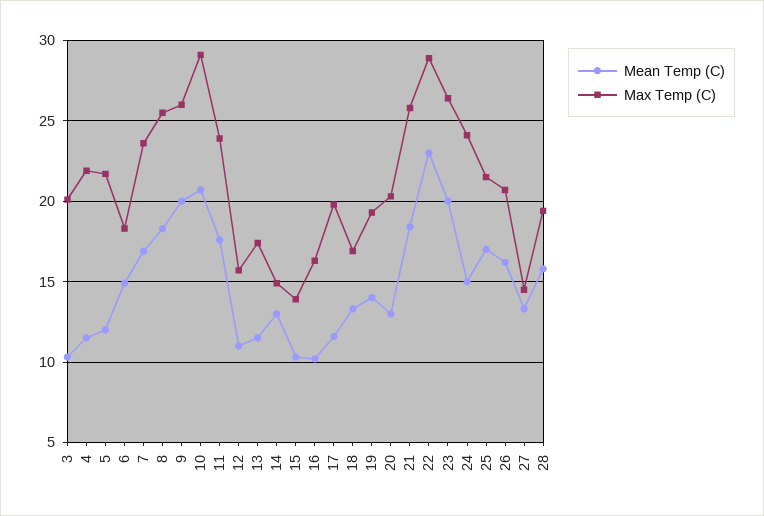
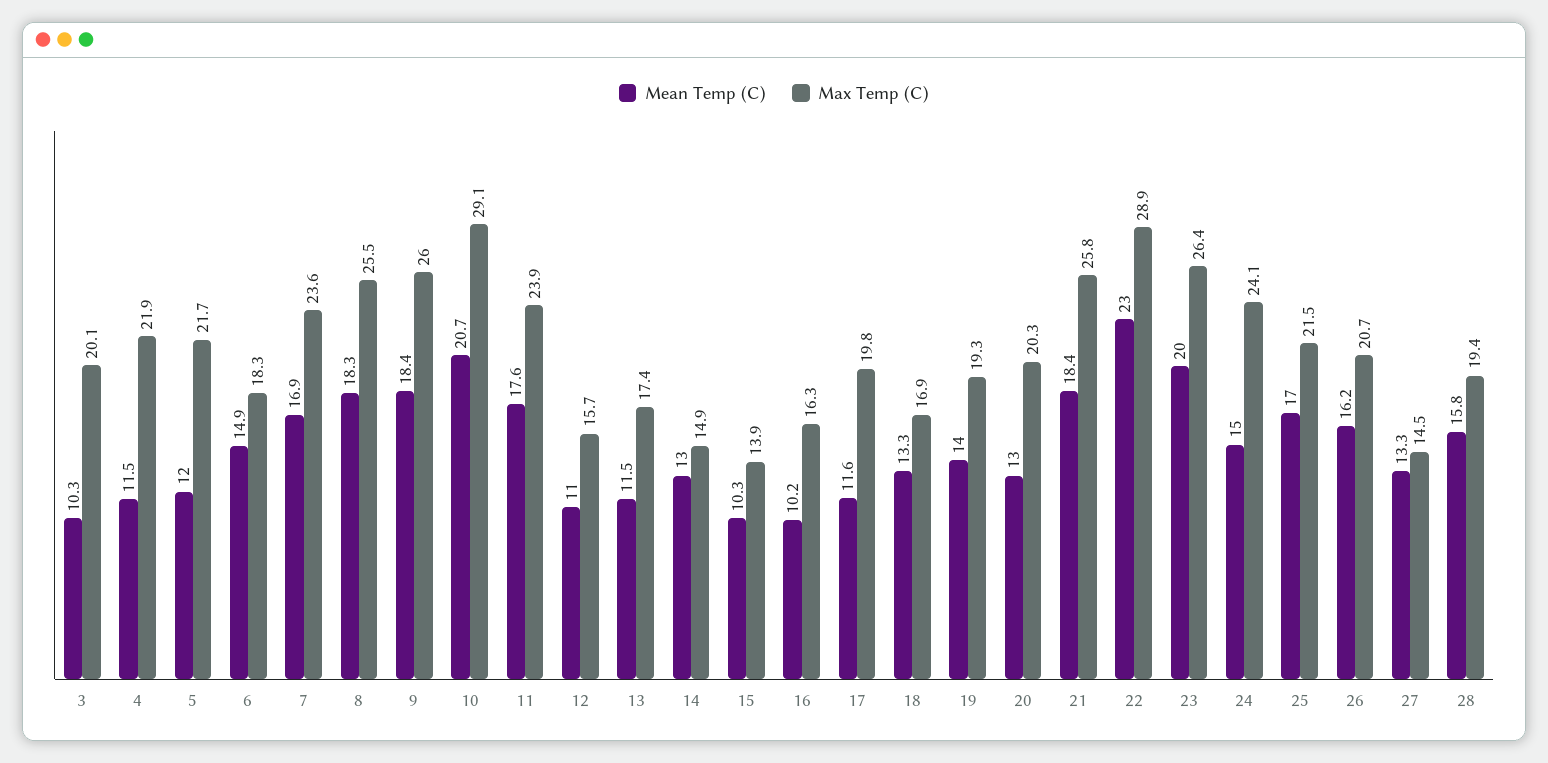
Mean Temp (C), 9: 20 -> 18.4

